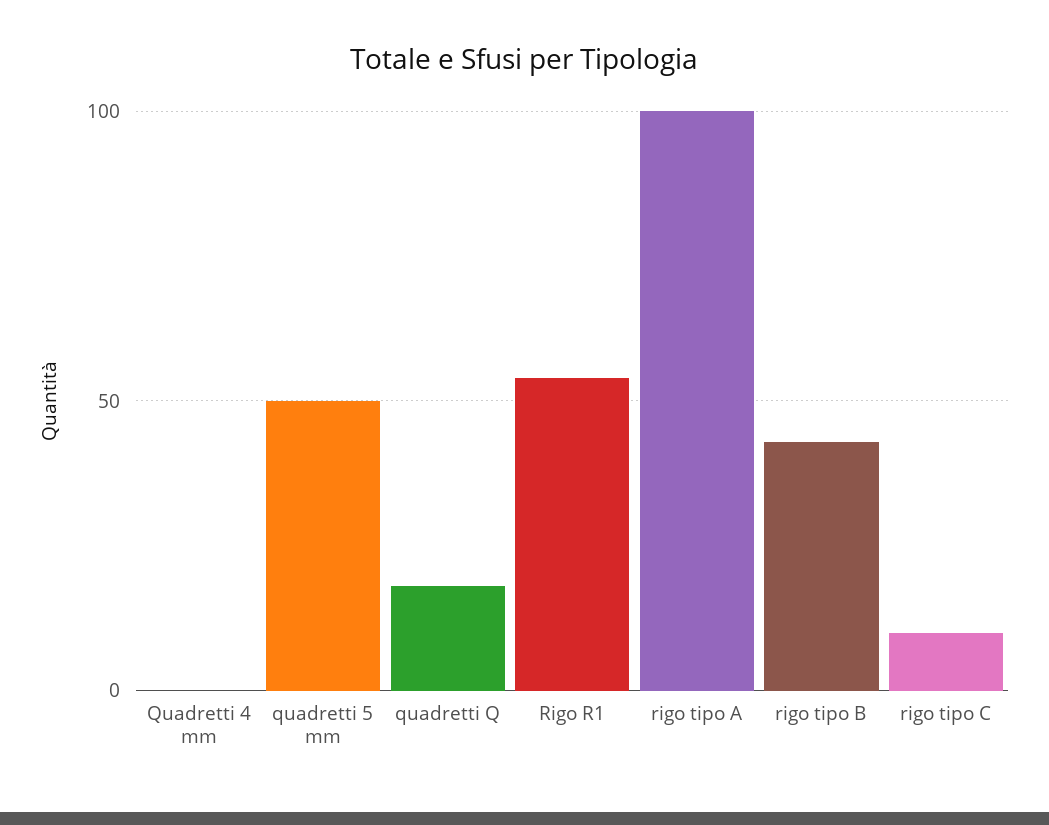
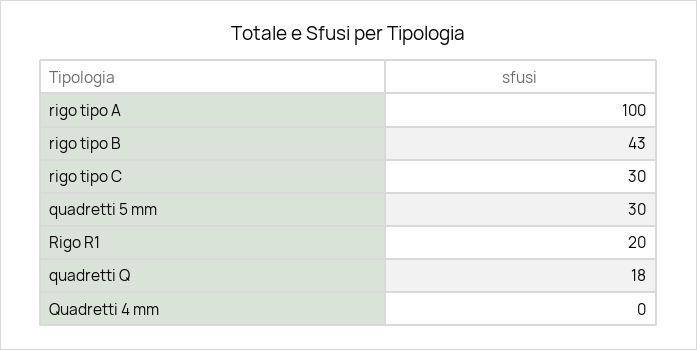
quadretti 5 mm: 50 -> 30
Rigo R1: 55 -> 20
rigo tipo C: 10 -> 30

